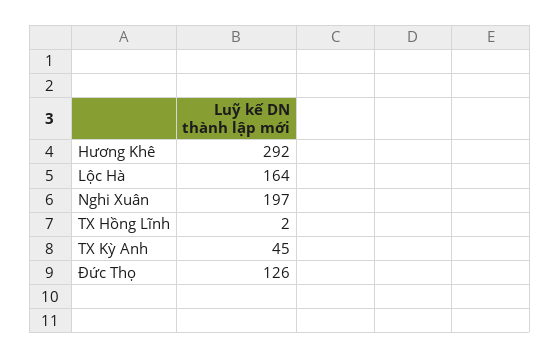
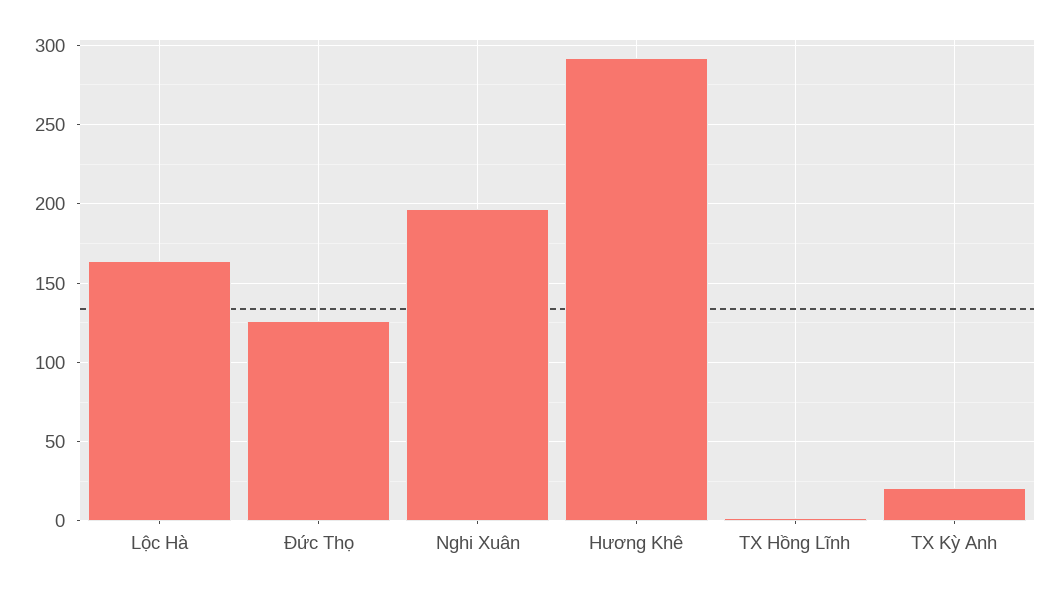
TX Kỳ Anh: 45 -> 20

